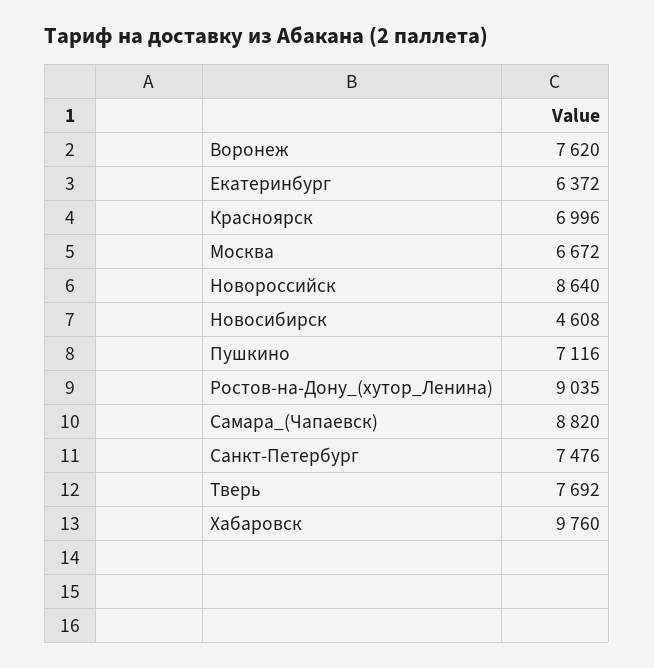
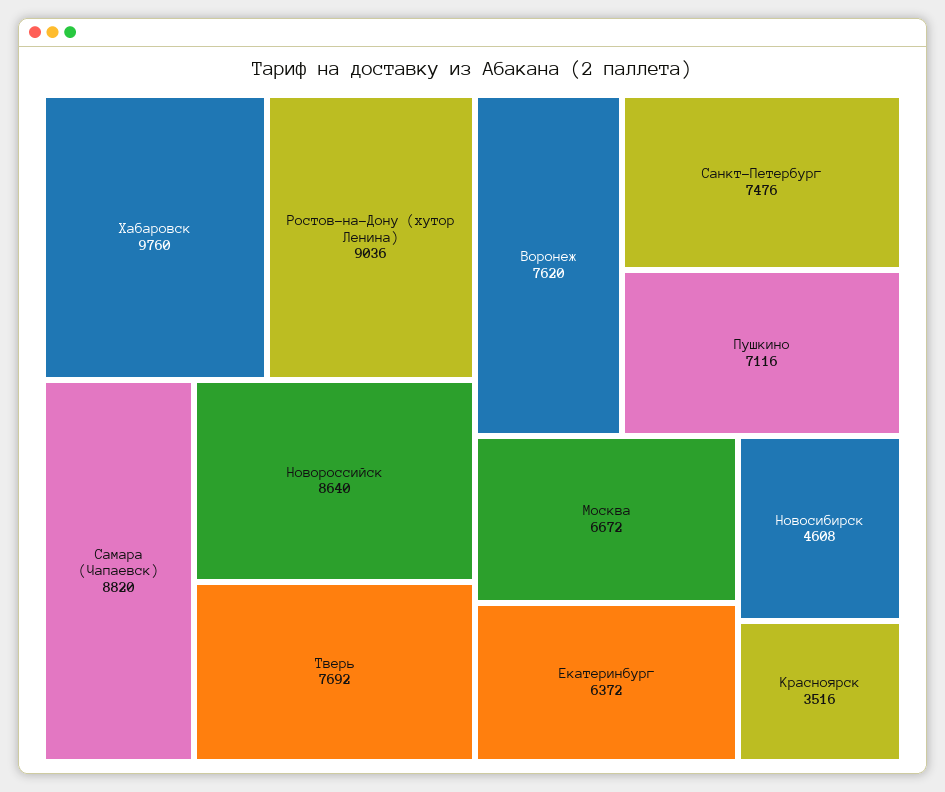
Красноярск: 6996 -> 3516
Ростов-на-Дону_(хутор_Ленина): 9035 -> 9036

